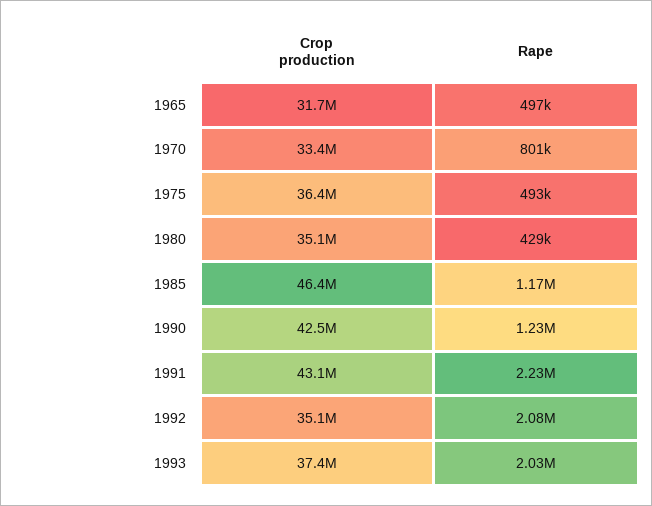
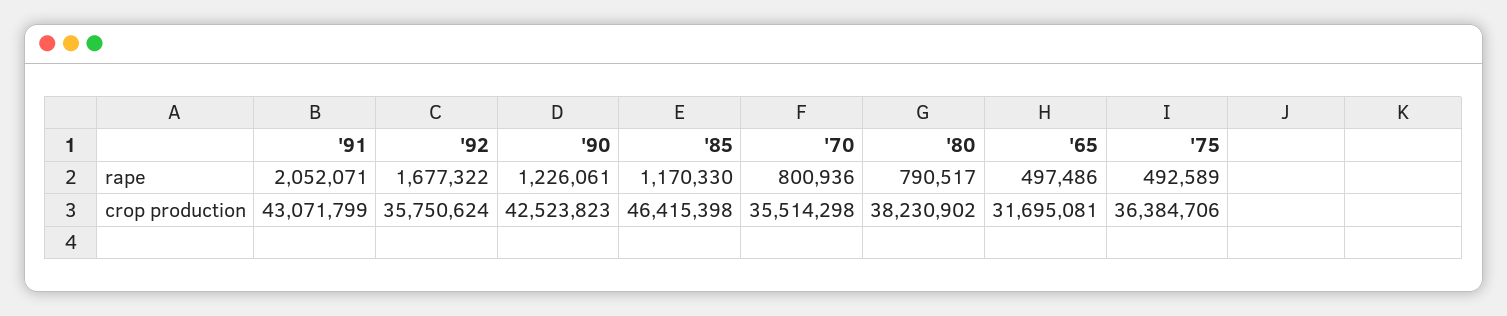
Crop production, 1970: 33400000 -> 35514298
Crop production, 1980: 35100000 -> 38230902
Rape, 1980: 429000 -> 790517
Rape, 1991: 2230000 -> 2052071
Crop production, 1992: 35100000 -> 35750624
Rape, 1992: 2080000 -> 1677322
Crop production, 1993: 37400000 -> none
Rape, 1993: 2030000 -> none

